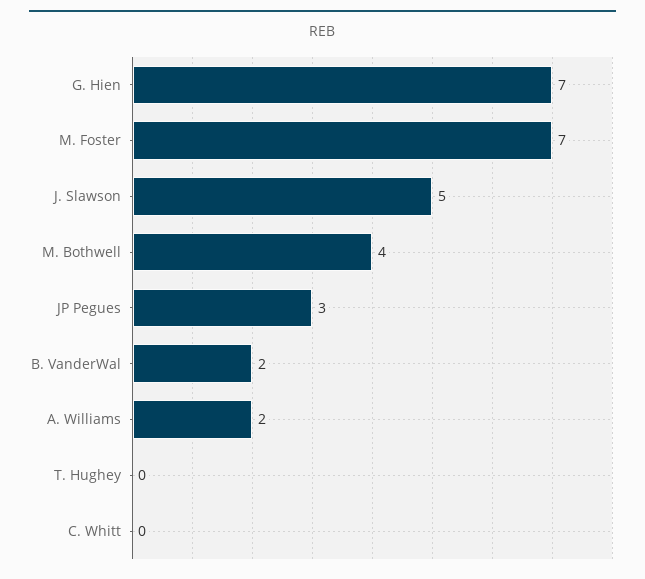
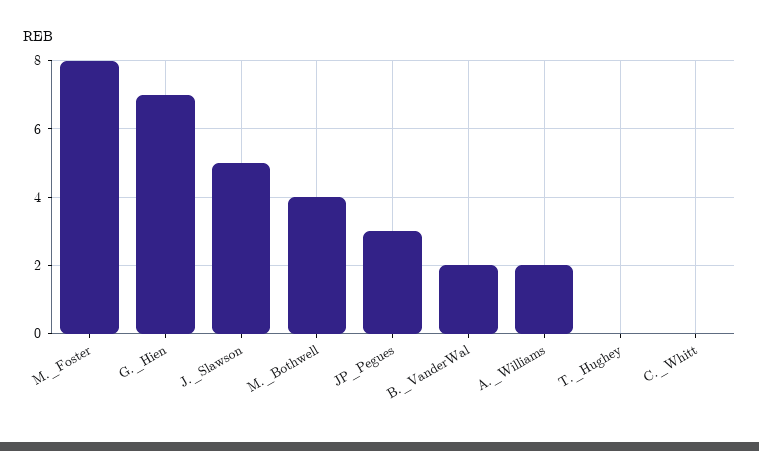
M. Foster: 7 -> 8

